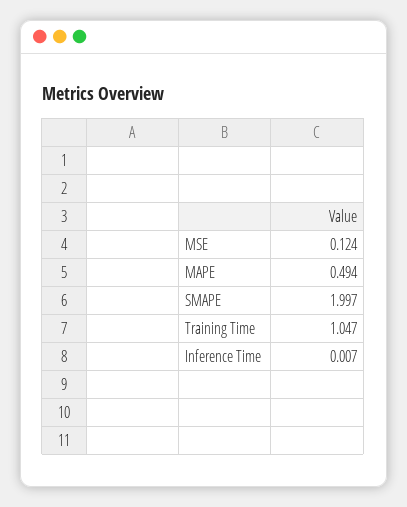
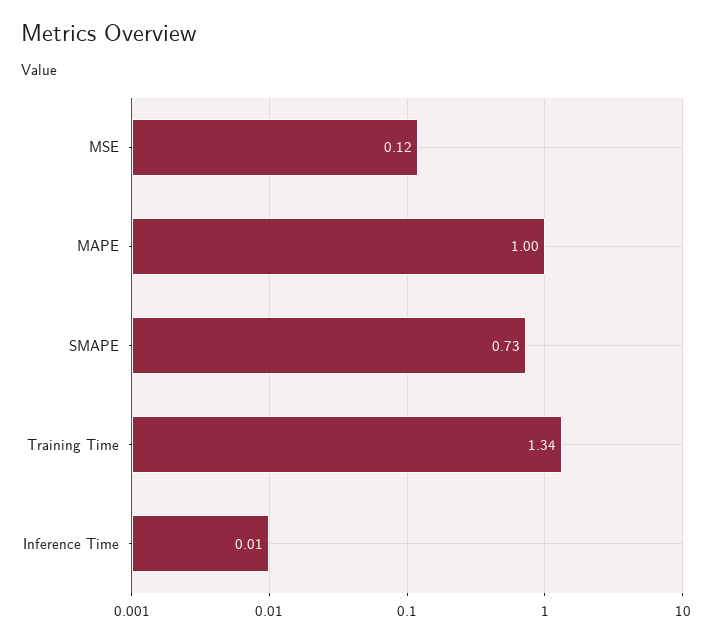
MAPE: 0.494 -> 1
SMAPE: 1.997 -> 0.73
Training Time: 1.047 -> 1.34

